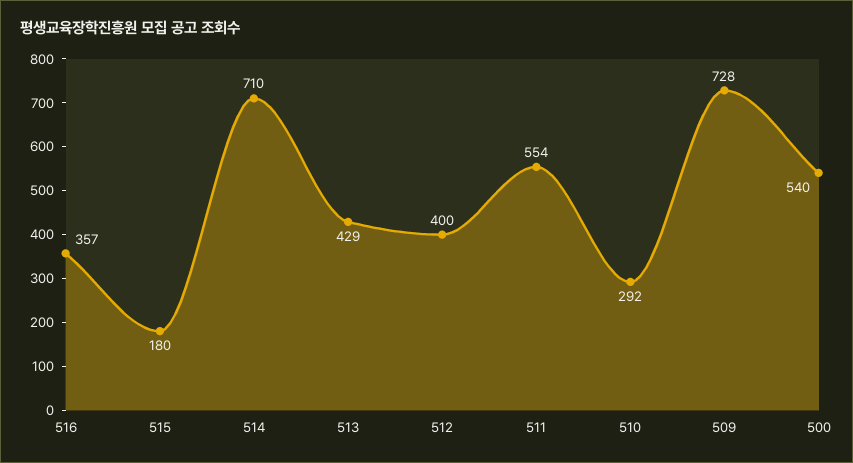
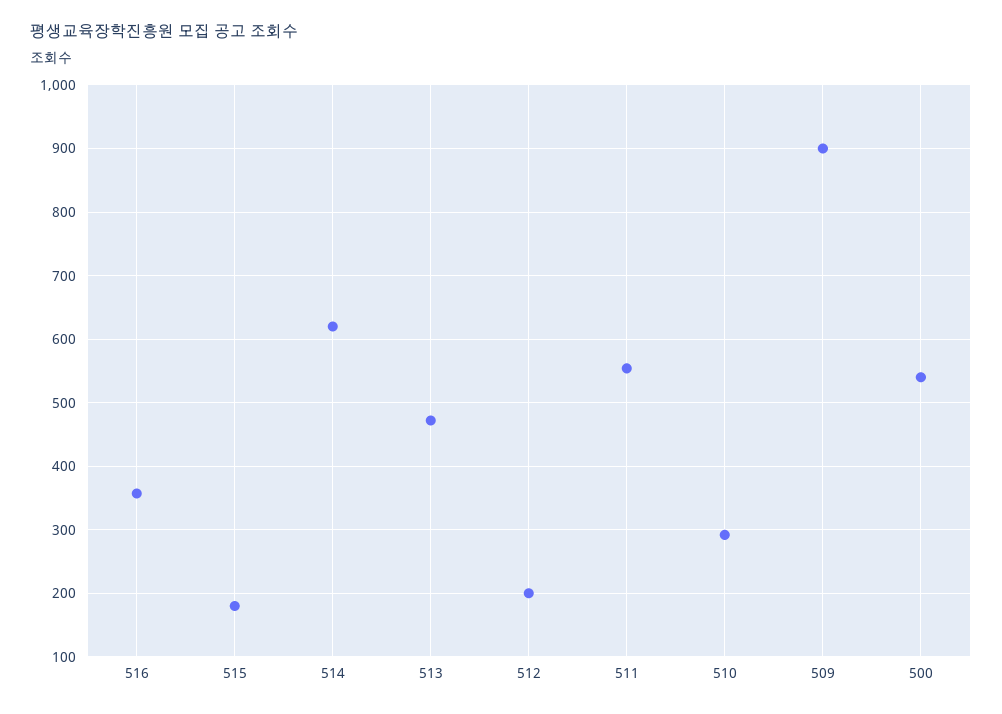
514: 710 -> 620
513: 429 -> 470
512: 400 -> 200
509: 728 -> 900

